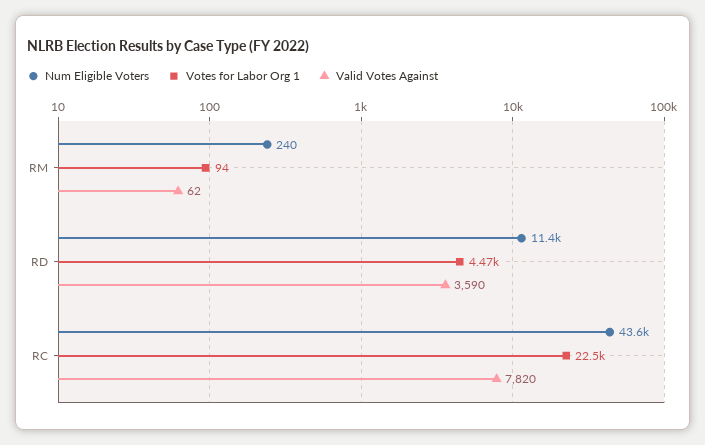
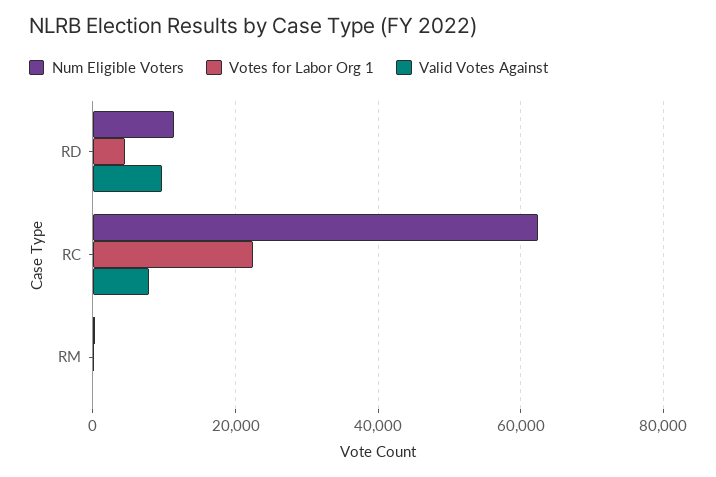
Valid Votes Against, RD: 3590 -> 10000
Num Eligible Voters, RC: 43600 -> 62000

